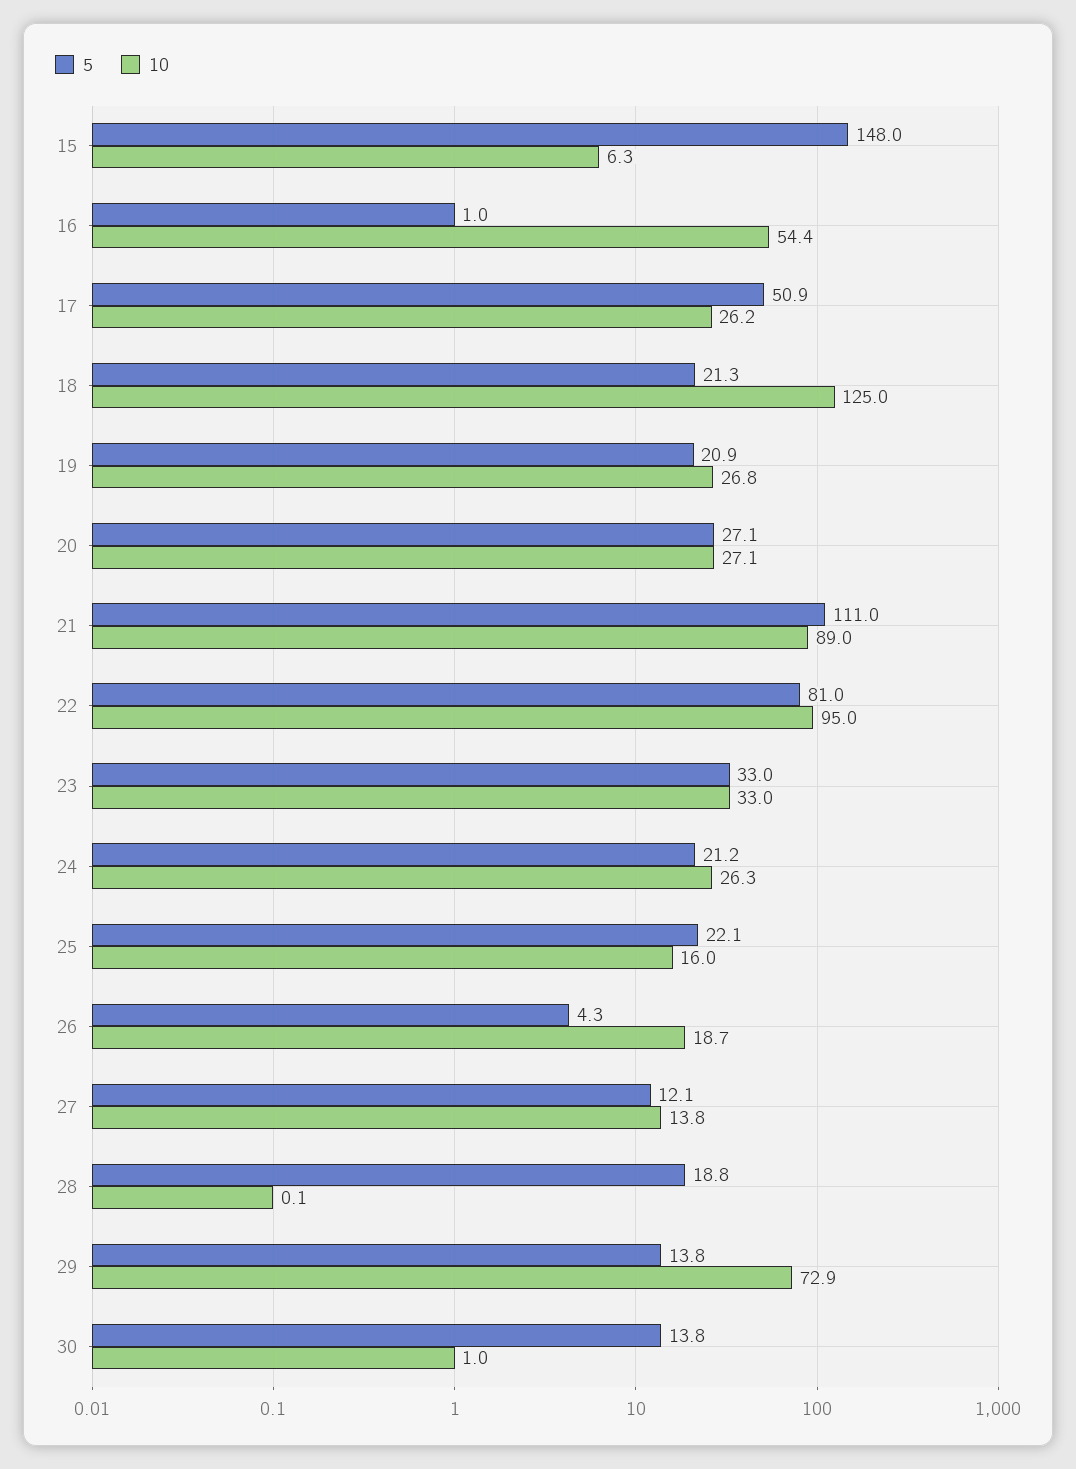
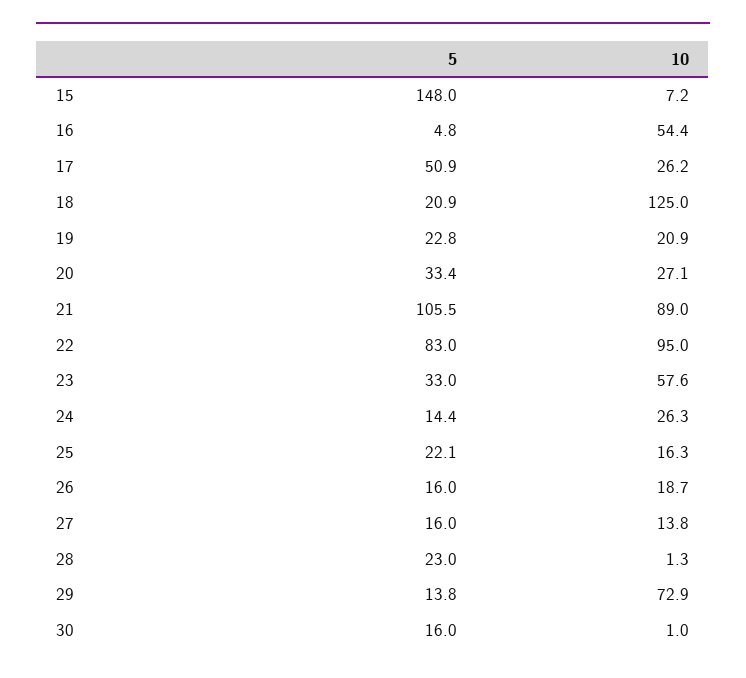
10, 15: 6.3 -> 7.2
5, 16: 1 -> 4.8
5, 18: 21.3 -> 20.9
5, 19: 20.9 -> 22.8
10, 19: 26.8 -> 20.9
5, 20: 27.1 -> 33.4
5, 21: 111 -> 105.5
5, 22: 81 -> 83
10, 23: 33 -> 57.6
5, 24: 21.2 -> 14.4
10, 25: 16 -> 16.3
5, 26: 4.3 -> 16
5, 27: 12.1 -> 16
5, 28: 18.8 -> 23
10, 28: 0.1 -> 1.3
5, 30: 13.8 -> 16

